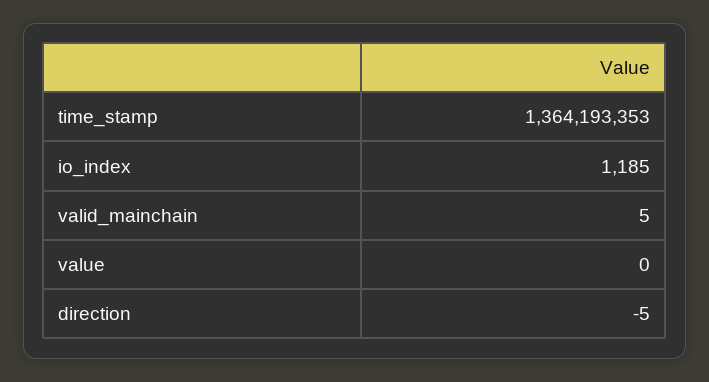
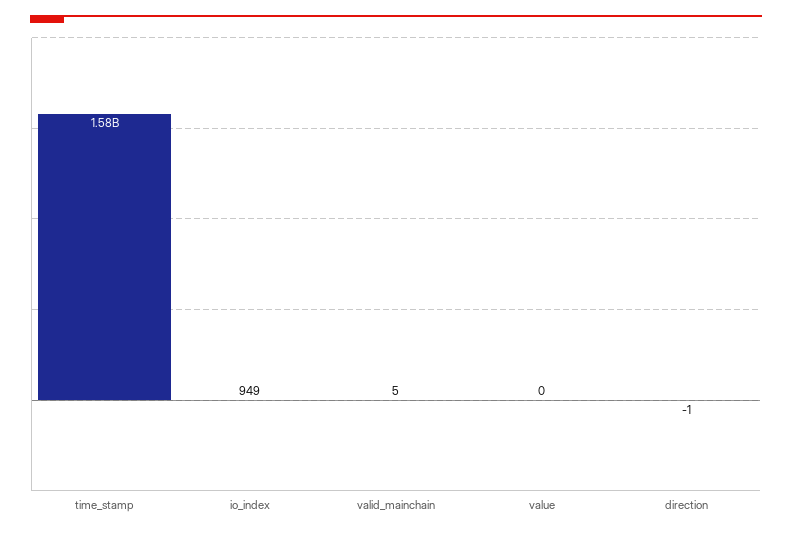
time_stamp: 1364193353 -> 1580000000
io_index: 1185 -> 949
direction: -5 -> -1

